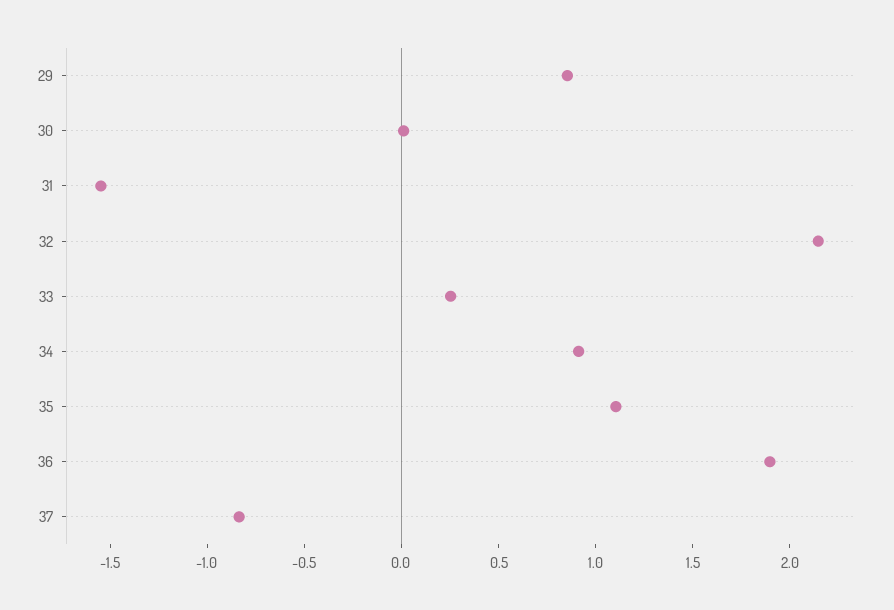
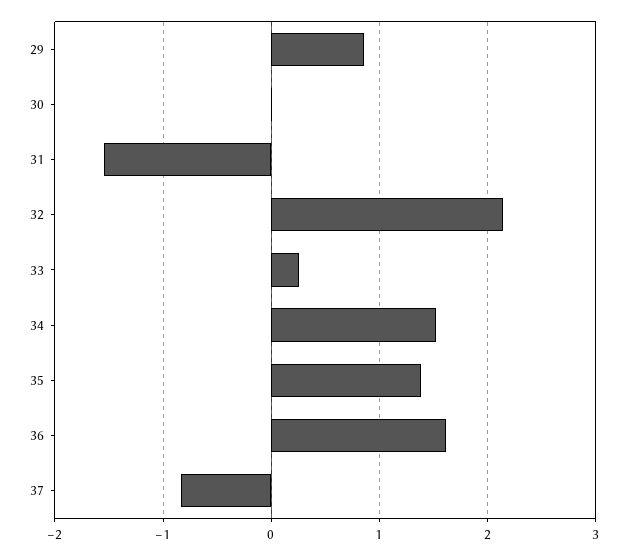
34: 0.9 -> 1.5
35: 1.1 -> 1.4
36: 1.9 -> 1.6

